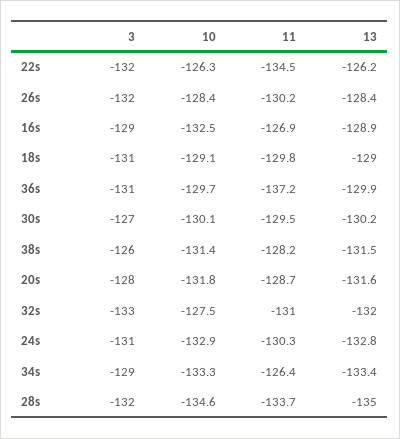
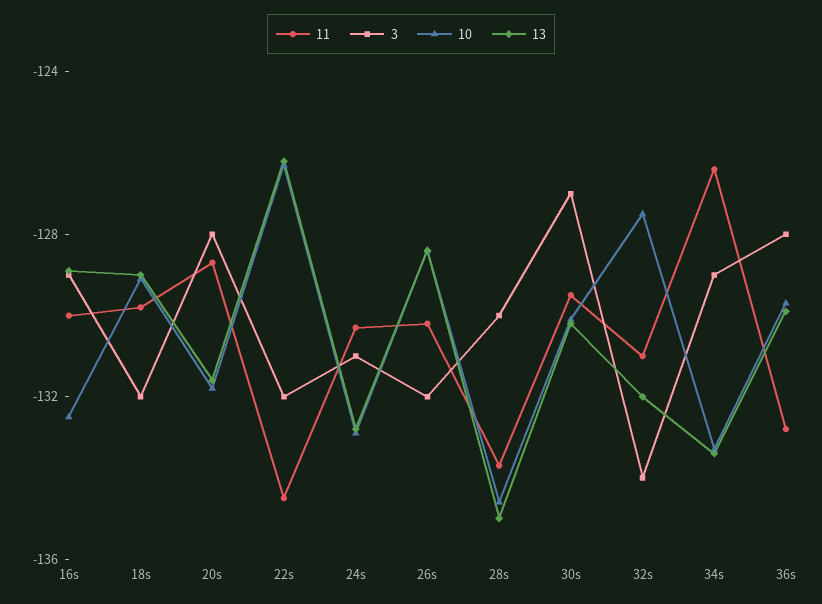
11, 16s: -126.9 -> -130
3, 18s: -131 -> -132
3, 36s: -131 -> -128
11, 36s: -137.2 -> -133
3, 38s: -126 -> none
10, 38s: -131.4 -> none
11, 38s: -128.2 -> none
13, 38s: -131.5 -> none
3, 32s: -133 -> -134
3, 28s: -132 -> -130

